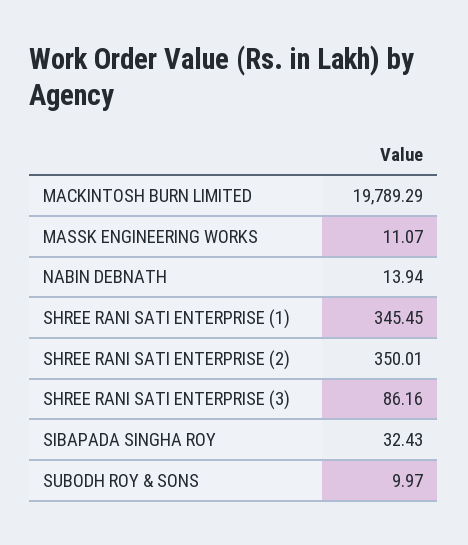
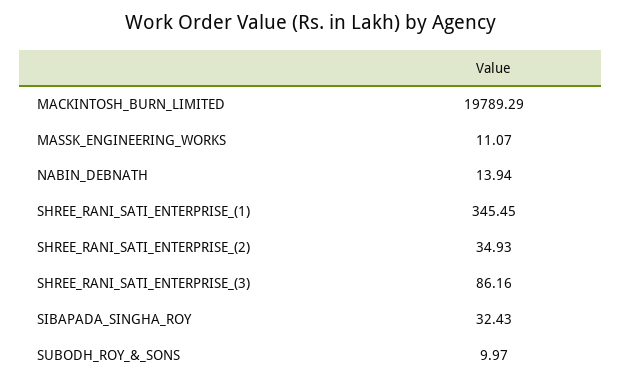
SHREE RANI SATI ENTERPRISE (2): 350.01 -> 34.93

